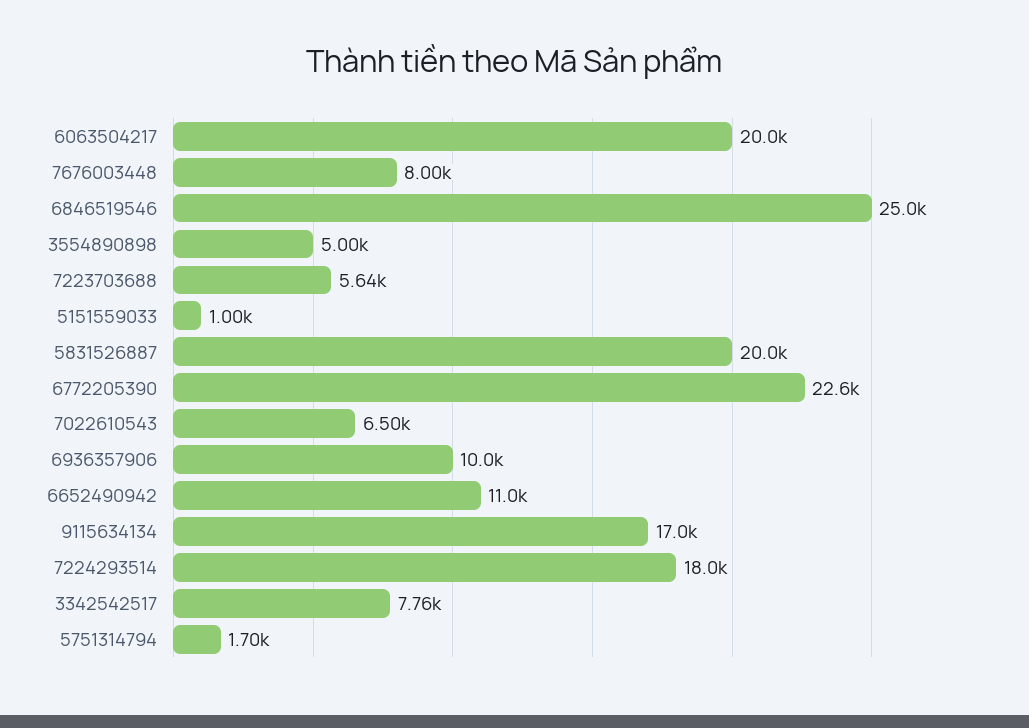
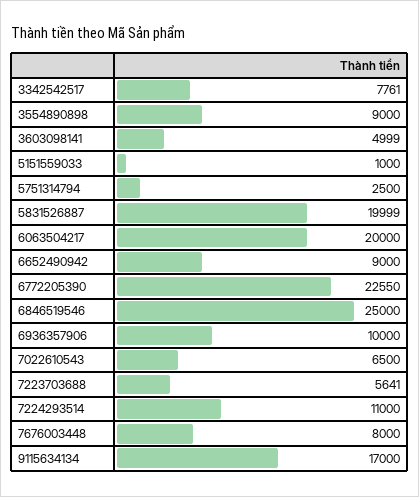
3554890898: 5000 -> 9000
6652490942: 11000 -> 9000
7224293514: 18000 -> 11000
5751314794: 1700 -> 2500
3603098141: none -> 4999

